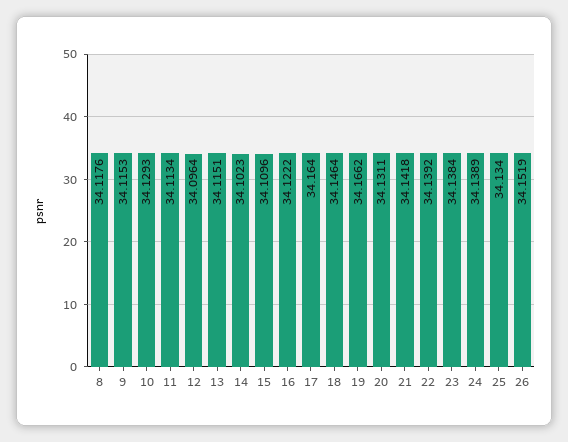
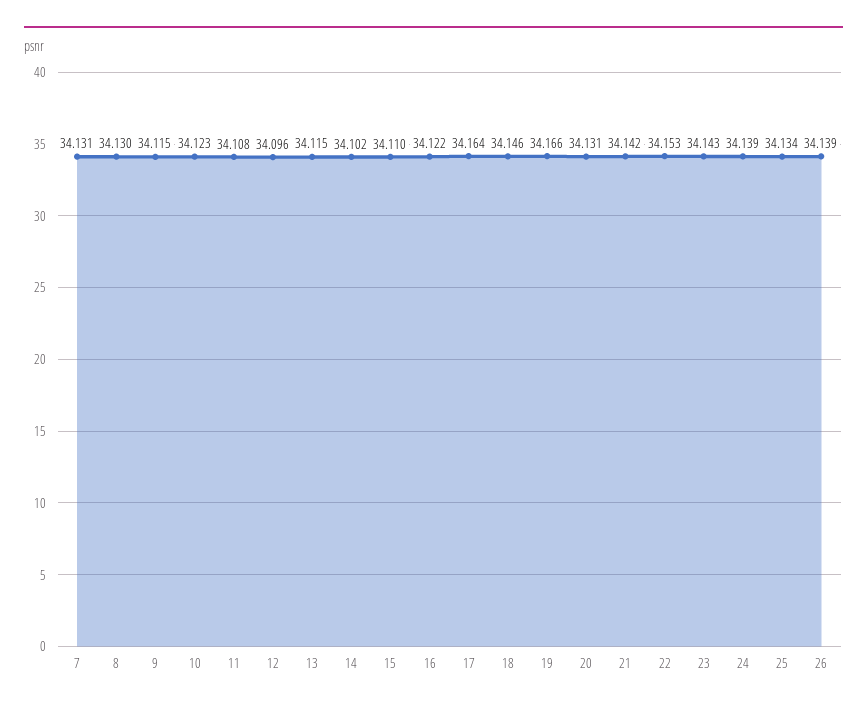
8: 34.1176 -> 34.13
10: 34.1293 -> 34.123
11: 34.1134 -> 34.108
22: 34.1392 -> 34.153
23: 34.1384 -> 34.143
26: 34.1519 -> 34.139
7: none -> 34.131

